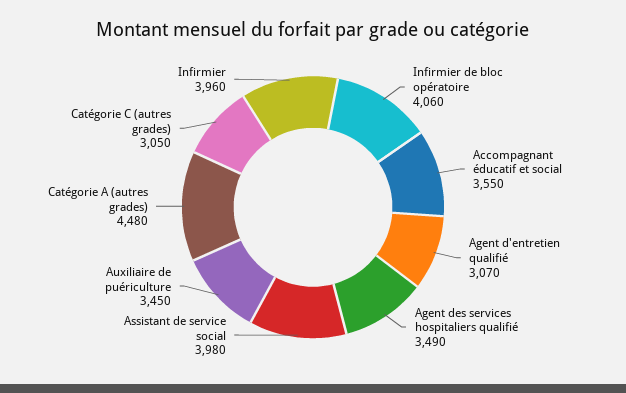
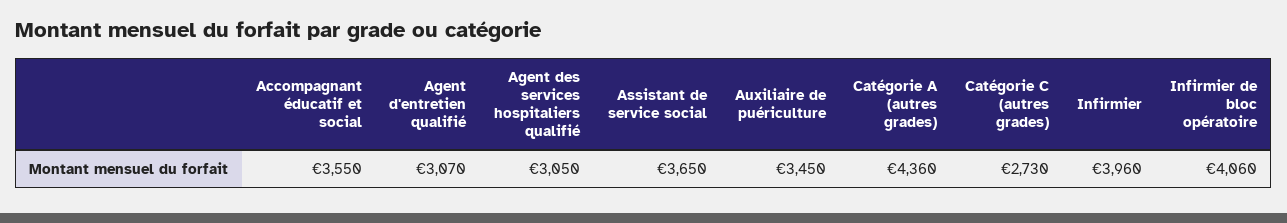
Agent des services hospitaliers qualifié: 3490 -> 3050
Assistant de service social: 3980 -> 3650
Catégorie A (autres grades): 4480 -> 4360
Catégorie C (autres grades): 3050 -> 2730

